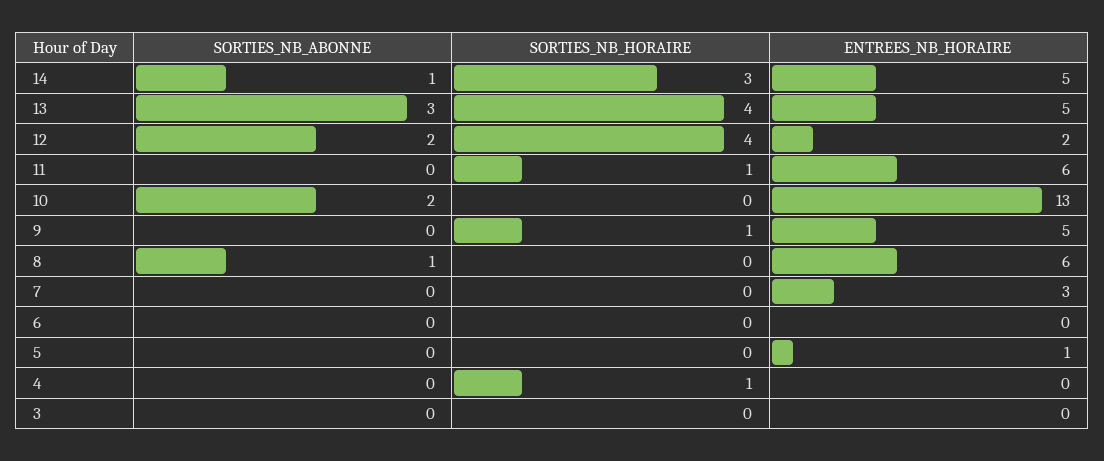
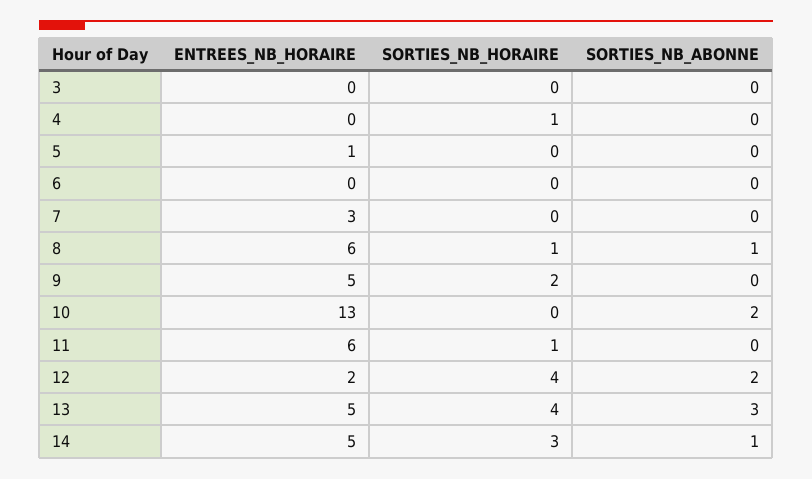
SORTIES_NB_HORAIRE, 9: 1 -> 2
SORTIES_NB_HORAIRE, 8: 0 -> 1

